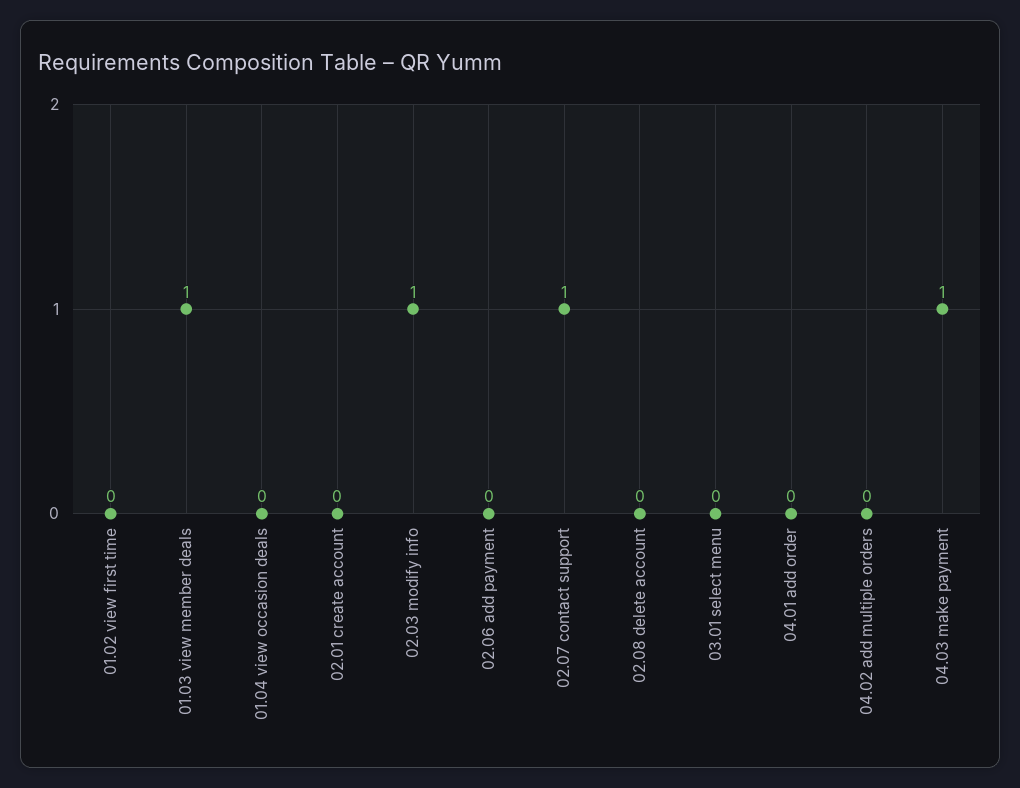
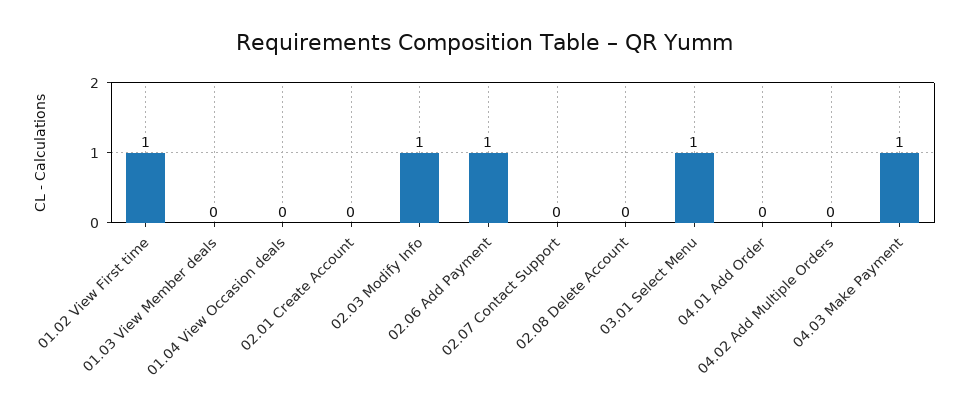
01.02 view first time: 0 -> 1
01.03 view member deals: 1 -> 0
02.06 add payment: 0 -> 1
02.07 contact support: 1 -> 0
03.01 select menu: 0 -> 1

